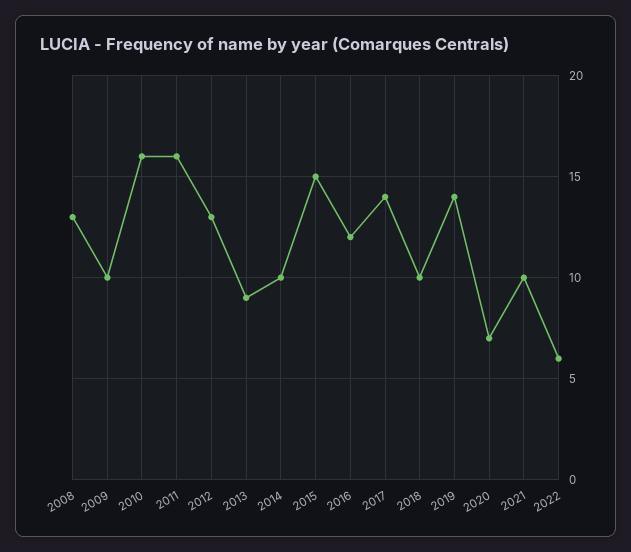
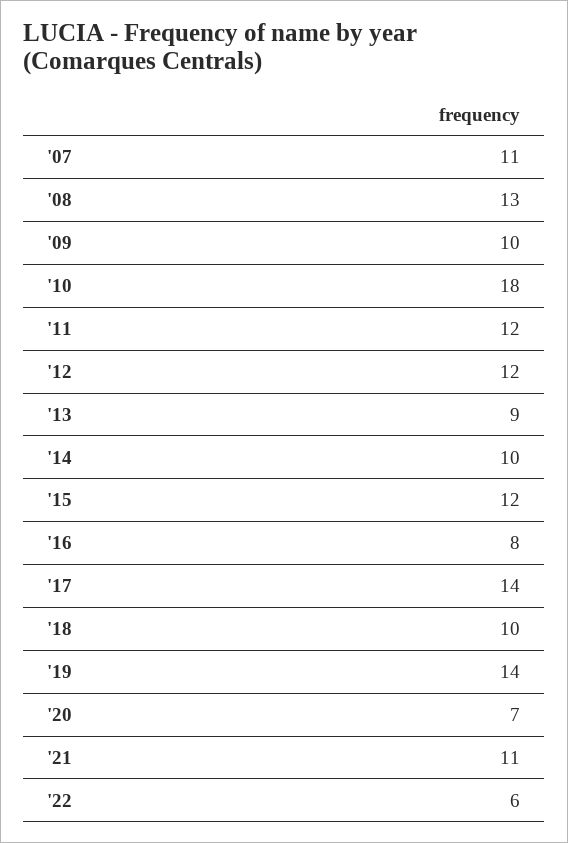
2010: 16 -> 18
2011: 16 -> 12
2012: 13 -> 12
2015: 15 -> 12
2016: 12 -> 8
2021: 10 -> 11
'07: none -> 11

